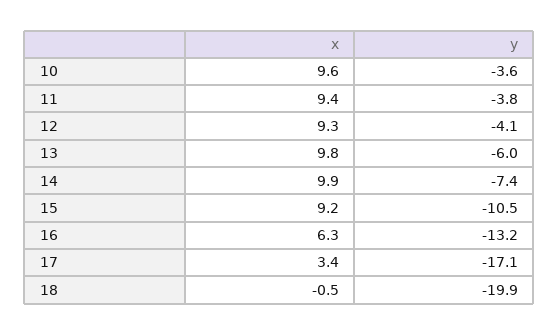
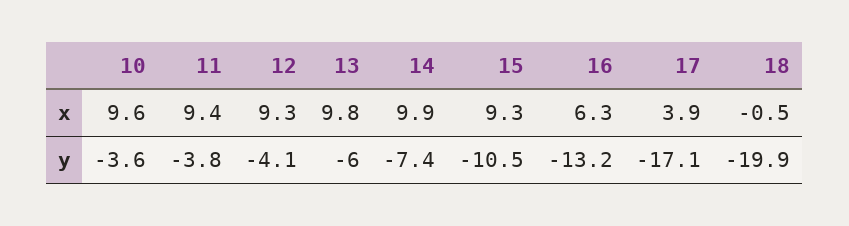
x, 15: 9.2 -> 9.3
x, 17: 3.4 -> 3.9

